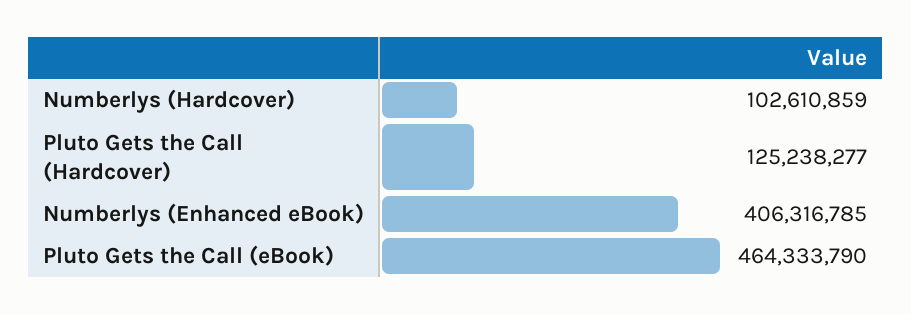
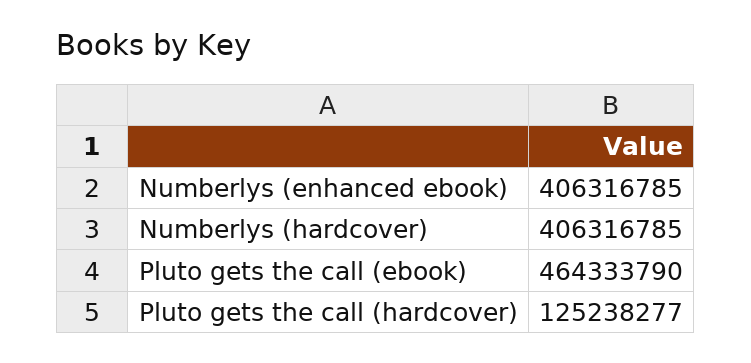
Numberlys (Hardcover): 102610859 -> 406316785

